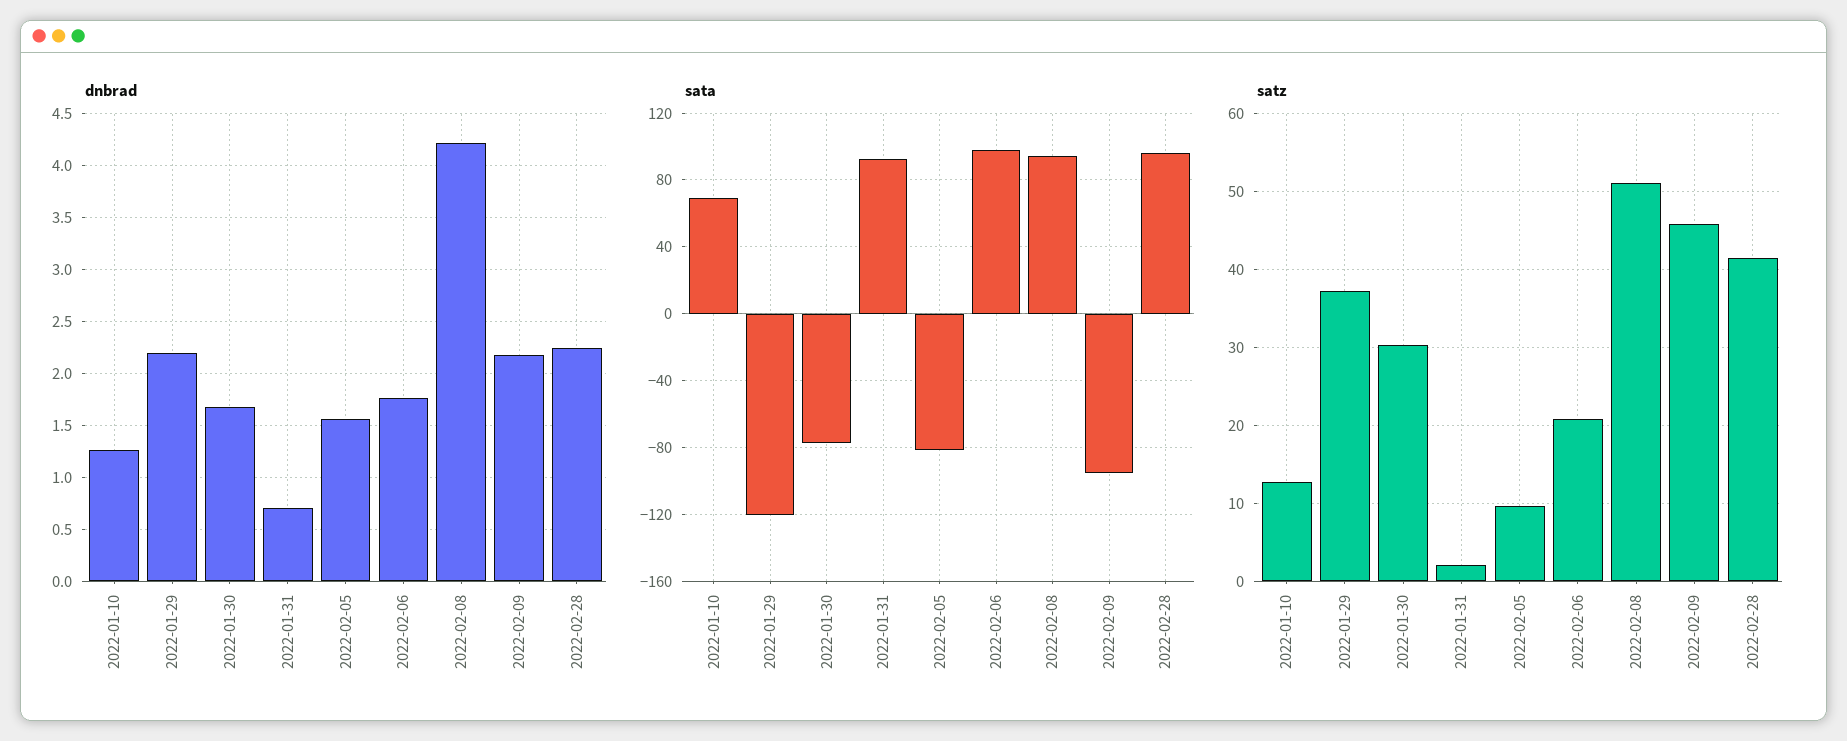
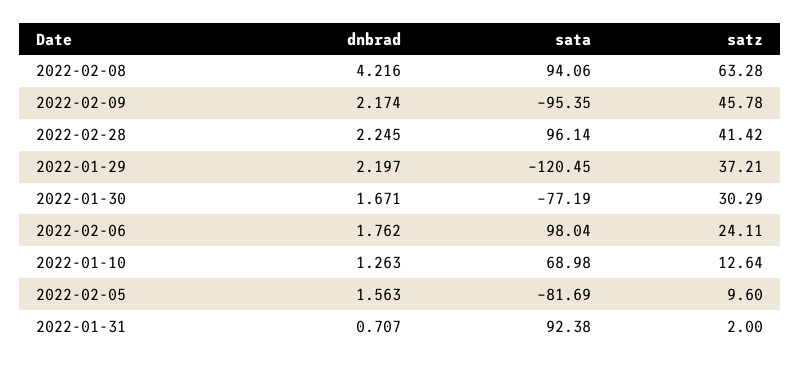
satz, 2022-02-06: 21 -> 24.11
satz, 2022-02-08: 51 -> 63.28

